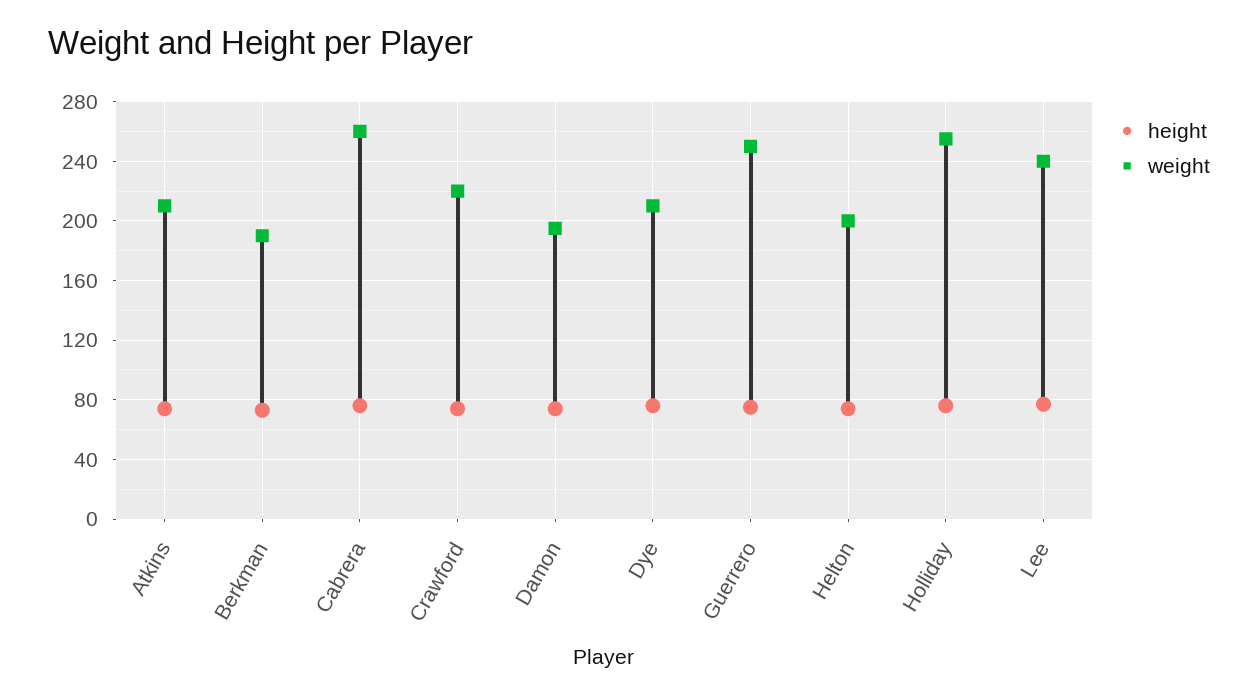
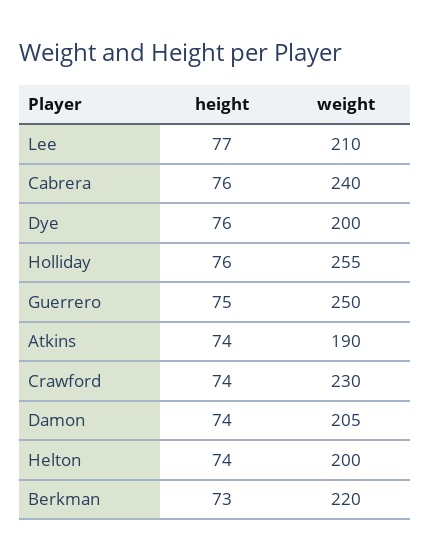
weight, Atkins: 210 -> 190
weight, Berkman: 190 -> 220
weight, Cabrera: 260 -> 240
weight, Crawford: 220 -> 230
weight, Damon: 195 -> 205
weight, Dye: 210 -> 200
weight, Lee: 240 -> 210

